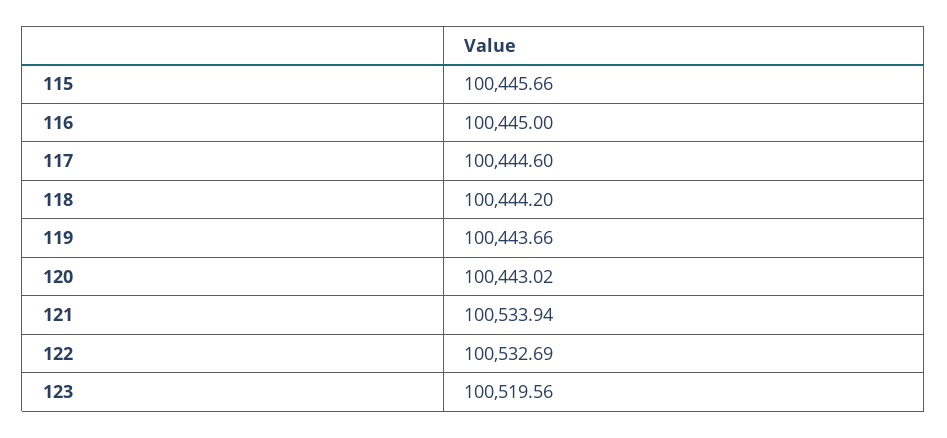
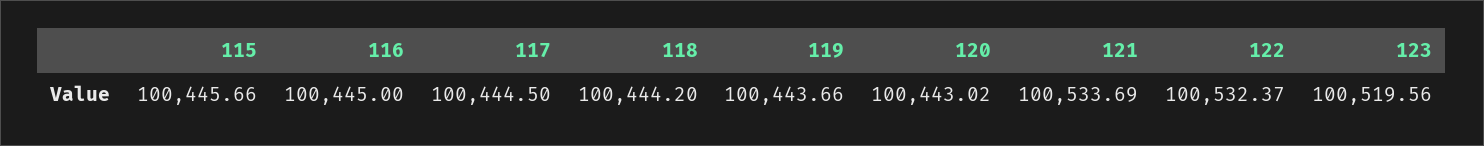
117: 100444.6 -> 100444.5
121: 100533.94 -> 100533.69
122: 100532.69 -> 100532.37

